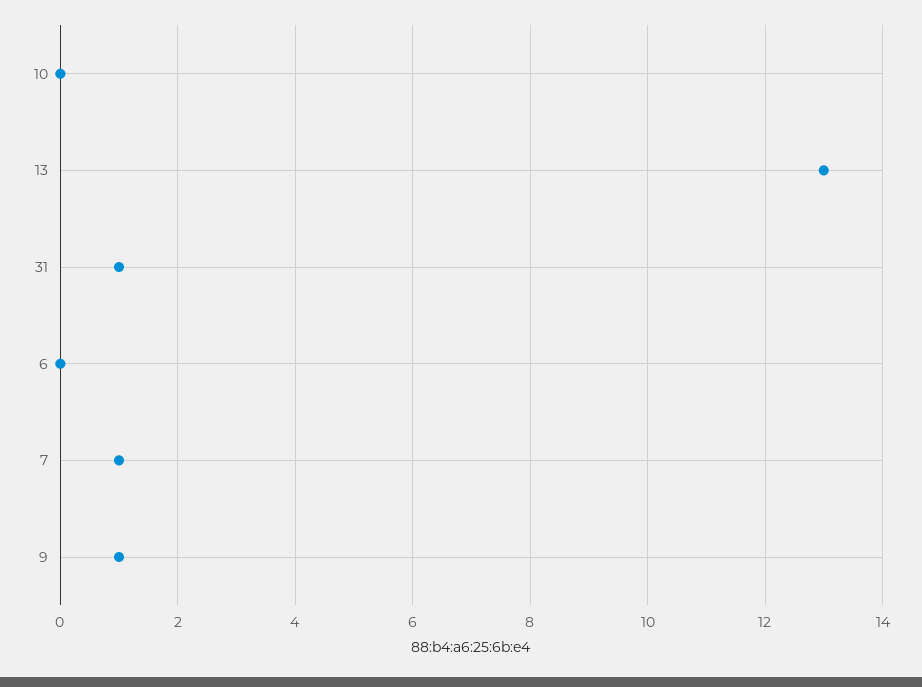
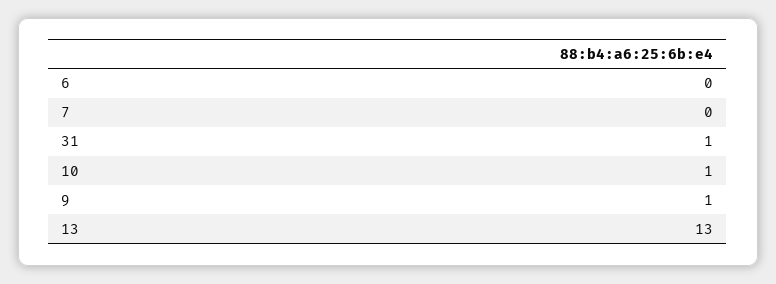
10: 0 -> 1
7: 1 -> 0

